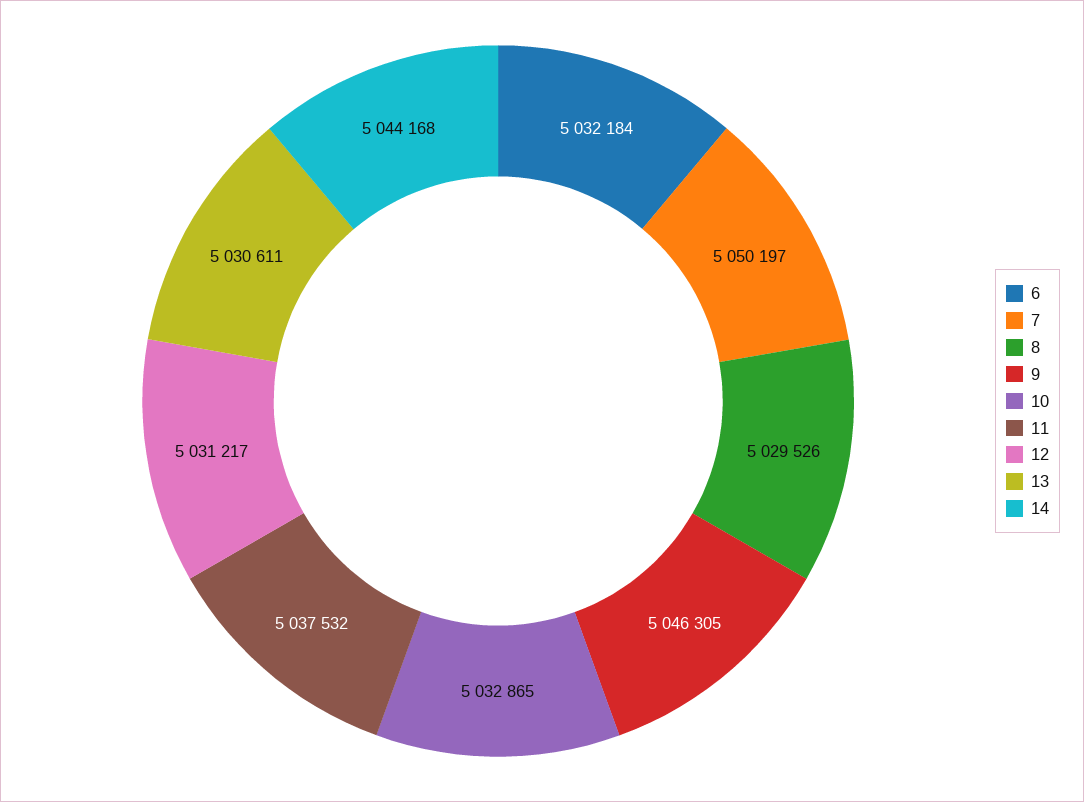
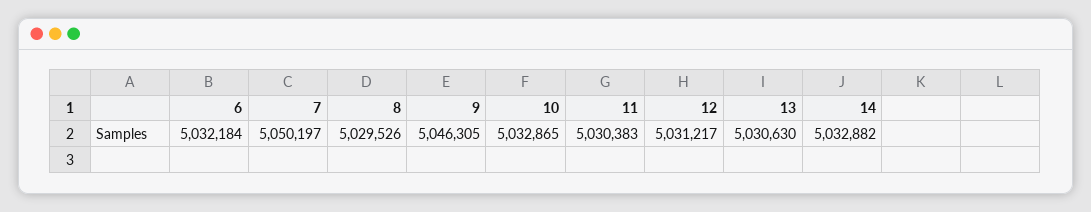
11: 5037532 -> 5030383
13: 5030611 -> 5030630
14: 5044168 -> 5032882

